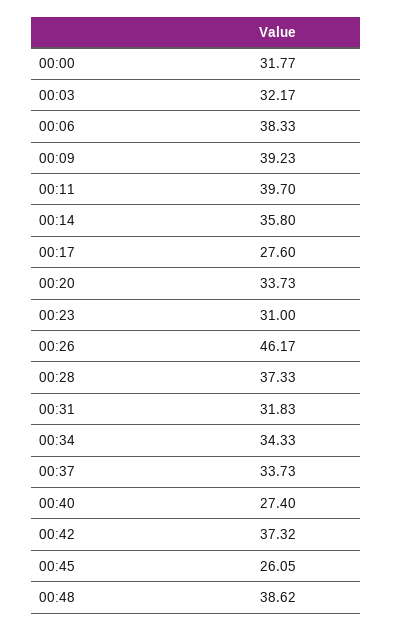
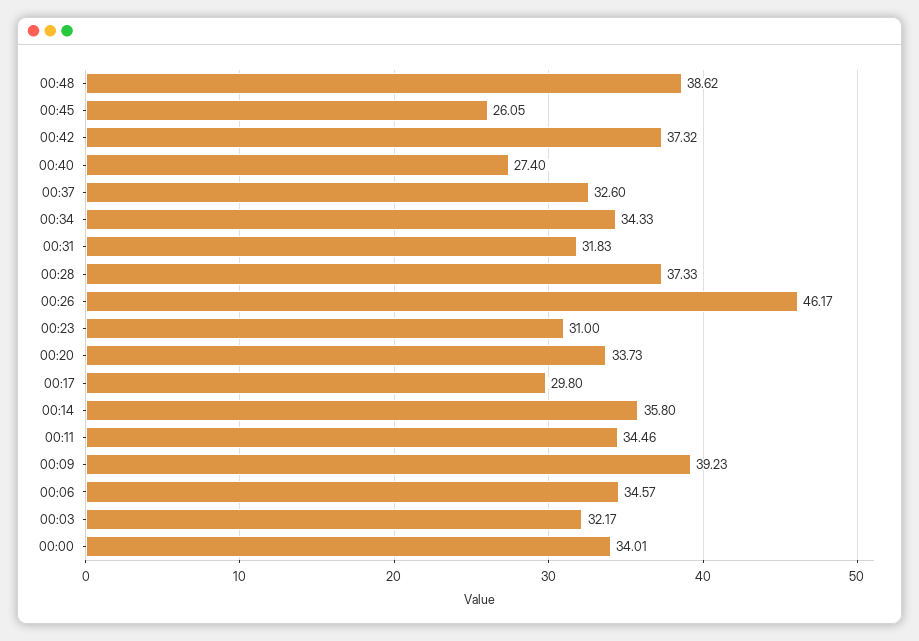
00:00: 31.77 -> 34.01
00:06: 38.33 -> 34.57
00:11: 39.7 -> 34.46
00:17: 27.6 -> 29.8
00:37: 33.73 -> 32.6

